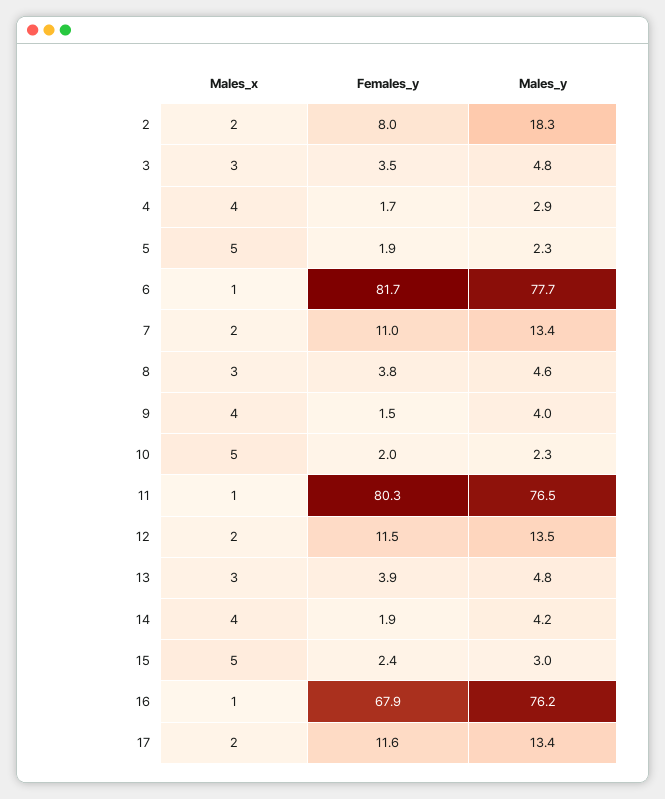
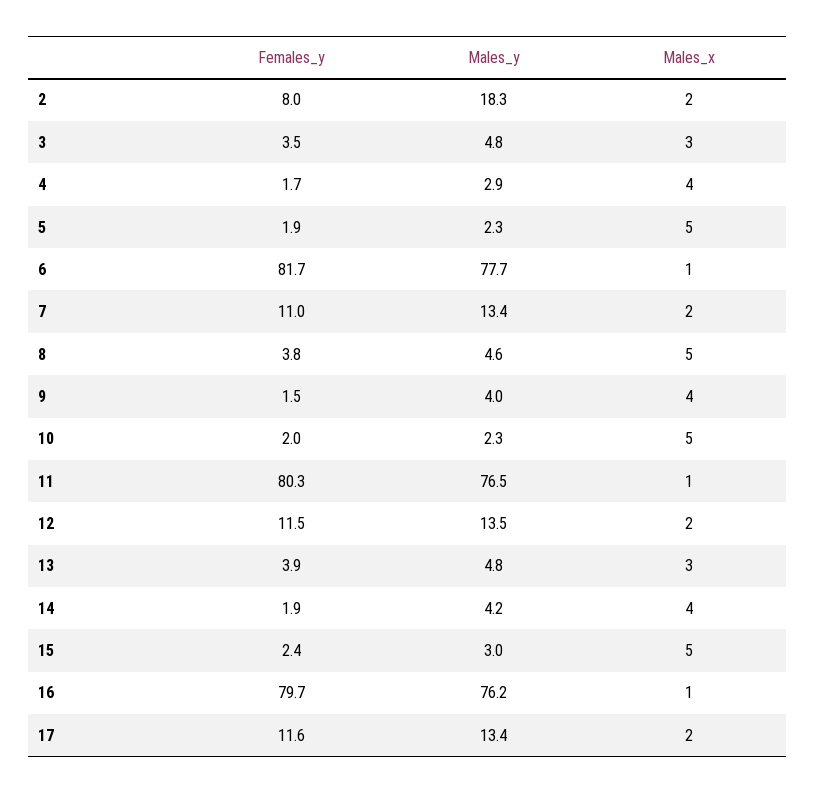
Males_x, 8: 3 -> 5
Females_y, 16: 67.9 -> 79.7

